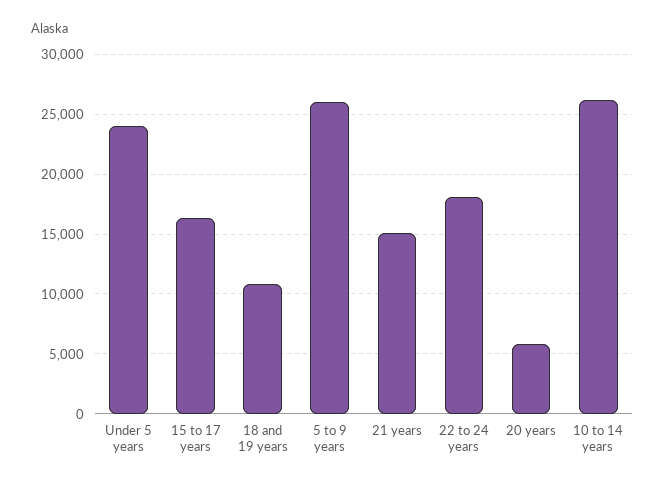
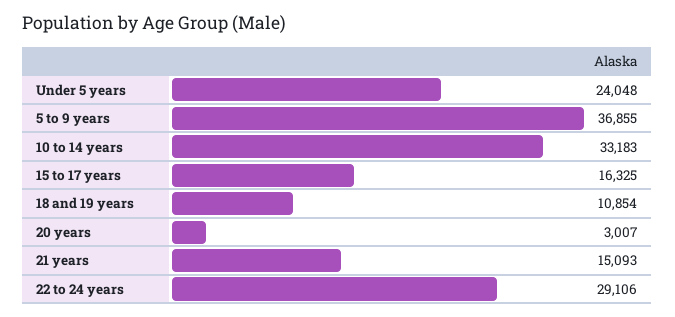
5 to 9 years: 26000 -> 36855
22 to 24 years: 18000 -> 29106
20 years: 6000 -> 3007
10 to 14 years: 26000 -> 33183

